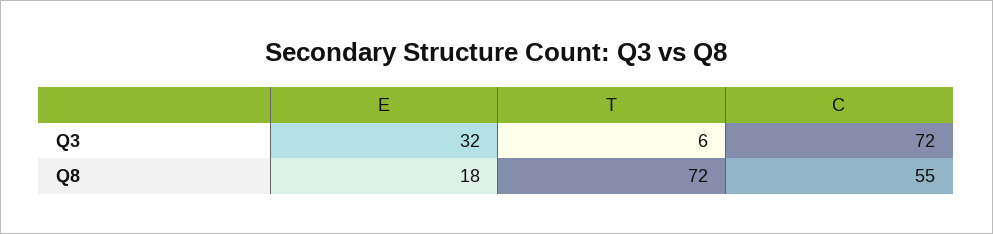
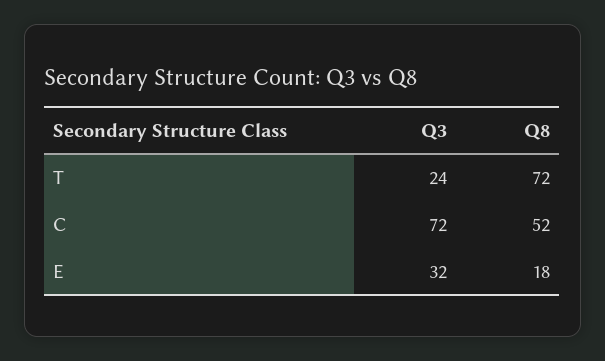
T, Q3: 6 -> 24
C, Q8: 55 -> 52

